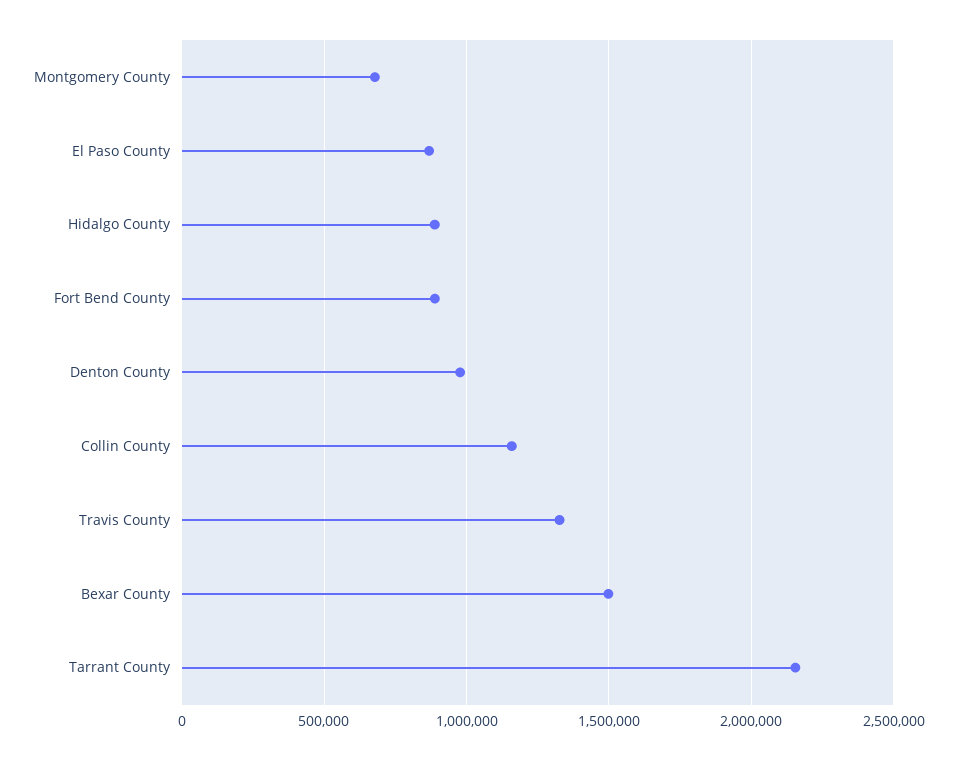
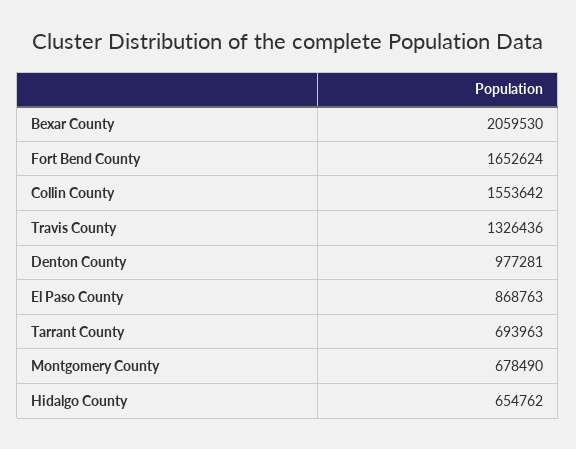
Hidalgo County: 900000 -> 654762
Fort Bend County: 900000 -> 1652624
Collin County: 1150000 -> 1553642
Bexar County: 1500000 -> 2059530
Tarrant County: 2150000 -> 693963

